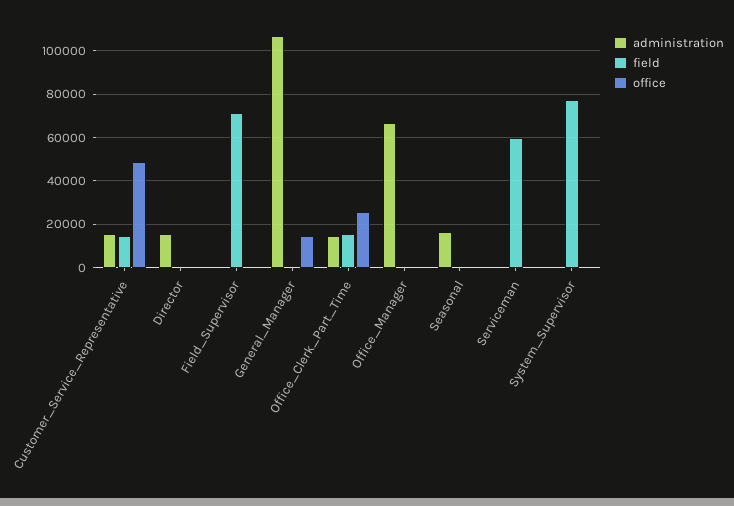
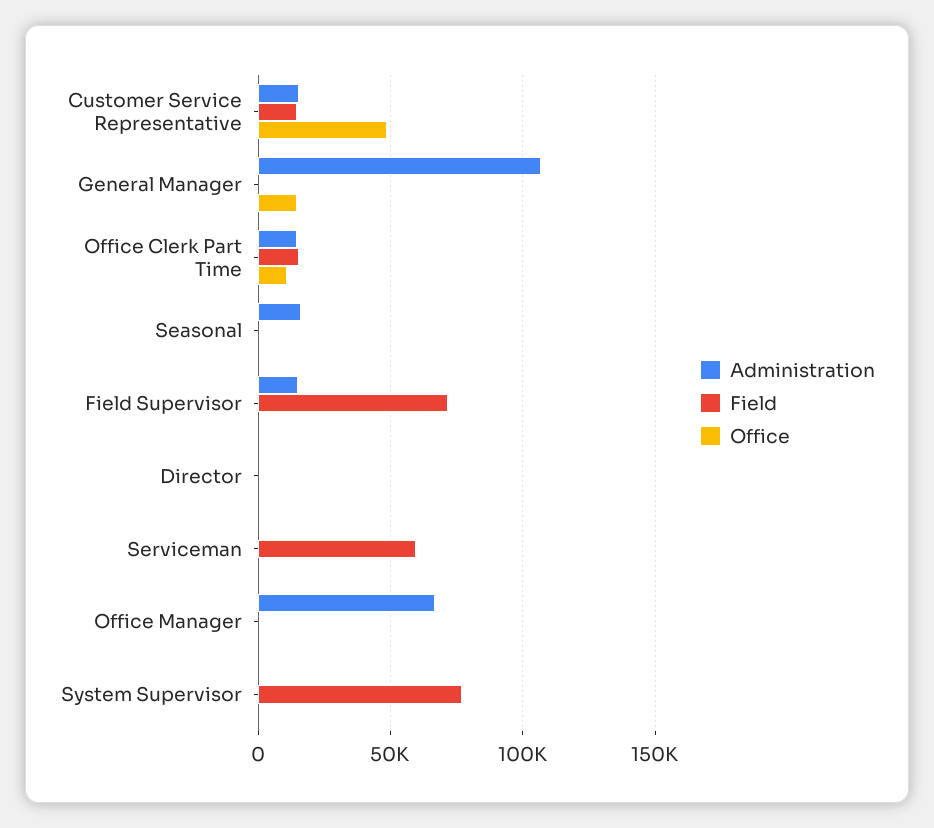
administration, Director: 15000 -> 0
administration, Field_Supervisor: 0 -> 15000
office, Office_Clerk_Part_Time: 25000 -> 10000

